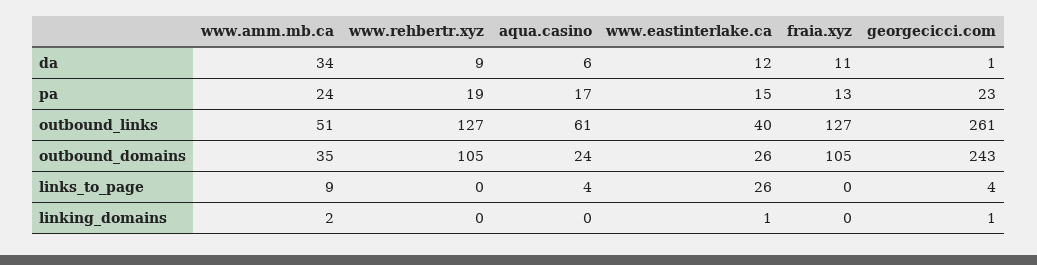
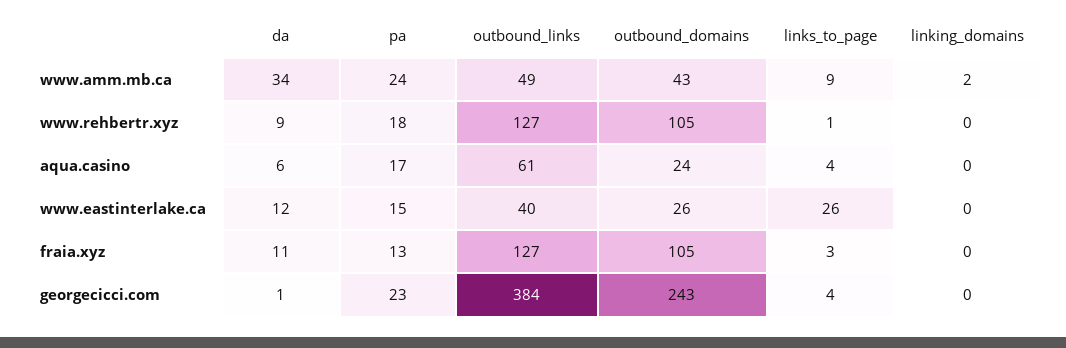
www.rehbertr.xyz, pa: 19 -> 18
www.amm.mb.ca, outbound_links: 51 -> 49
georgecicci.com, outbound_links: 261 -> 384
www.amm.mb.ca, outbound_domains: 35 -> 43
www.rehbertr.xyz, links_to_page: 0 -> 1
fraia.xyz, links_to_page: 0 -> 3
www.eastinterlake.ca, linking_domains: 1 -> 0
georgecicci.com, linking_domains: 1 -> 0

